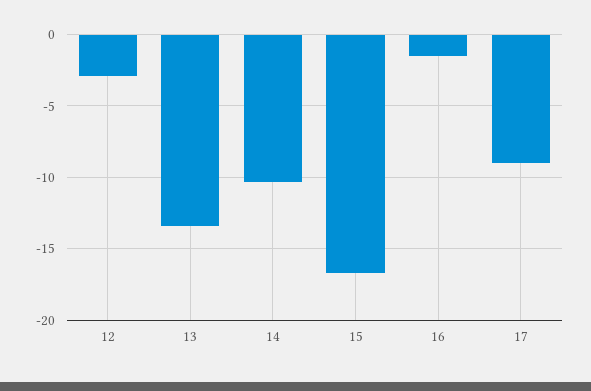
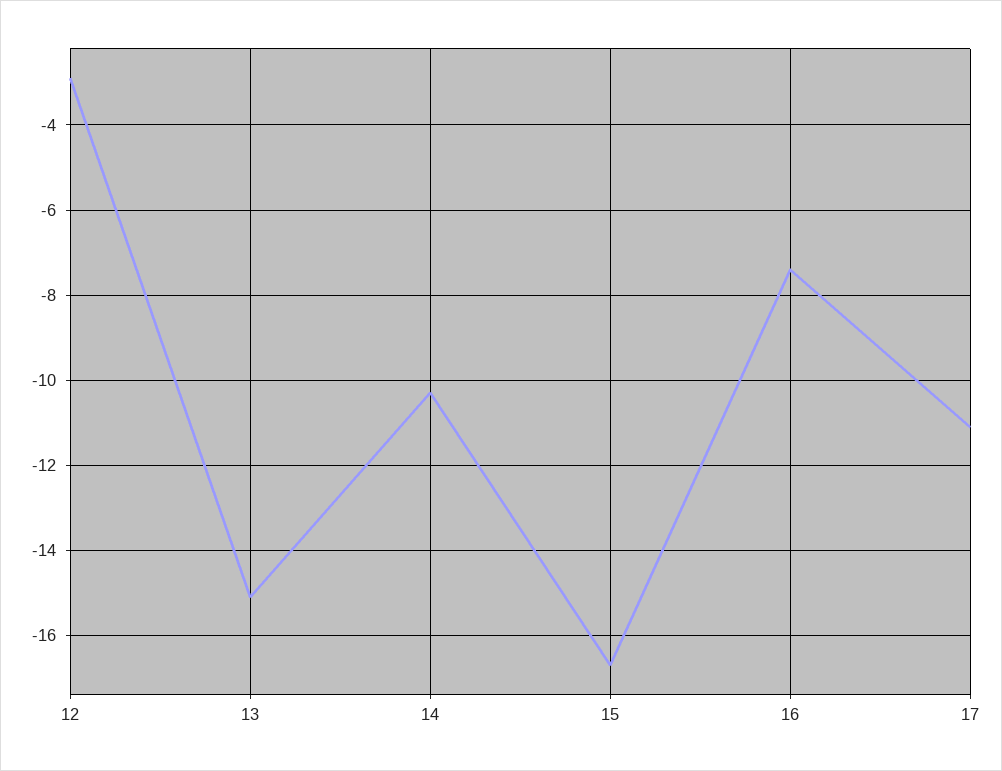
13: -13.5 -> -15
16: -1.5 -> -7.5
17: -9 -> -11

